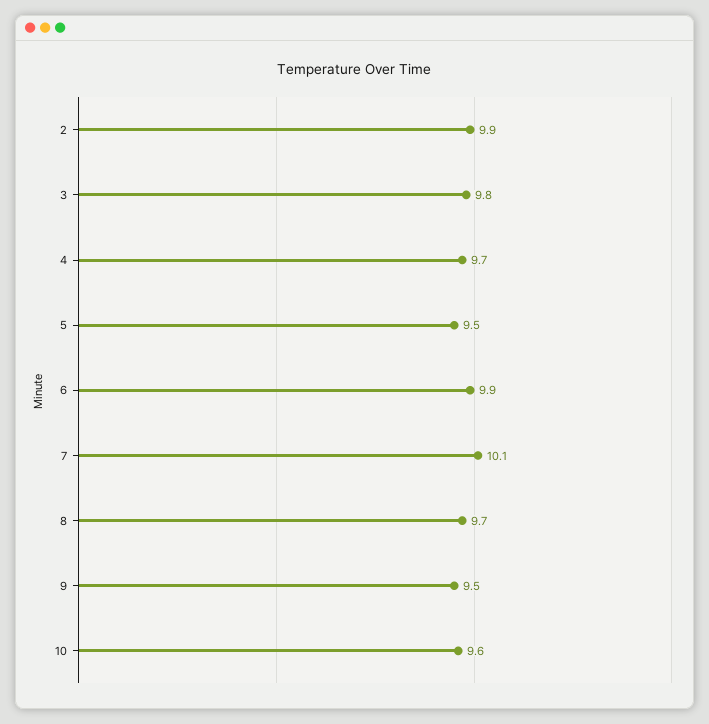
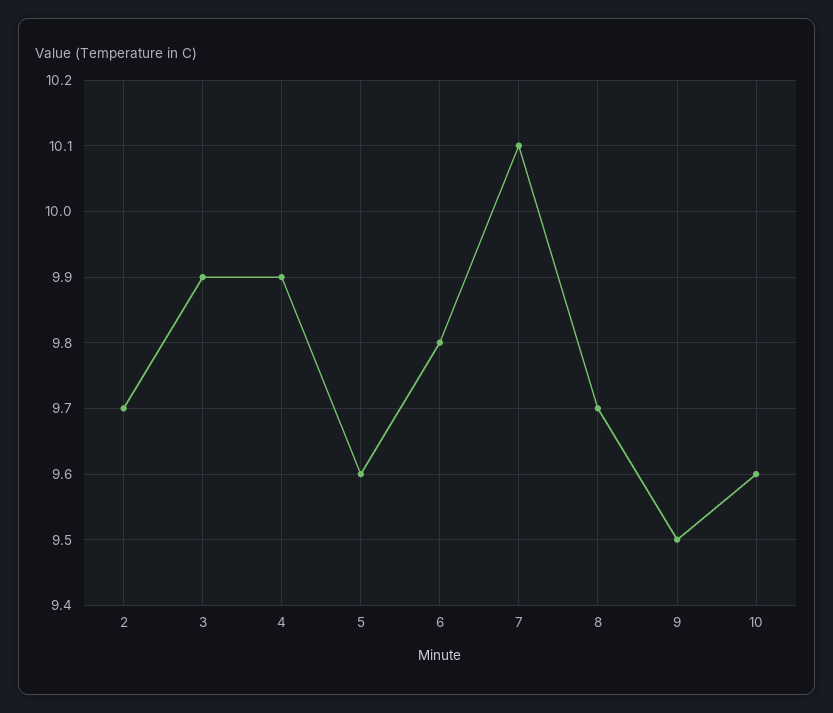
2: 9.9 -> 9.7
3: 9.8 -> 9.9
4: 9.7 -> 9.9
5: 9.5 -> 9.6
6: 9.9 -> 9.8

